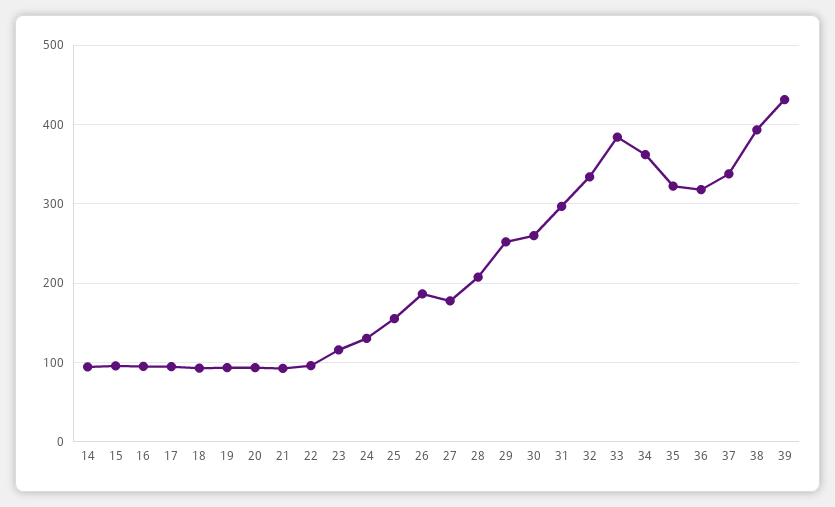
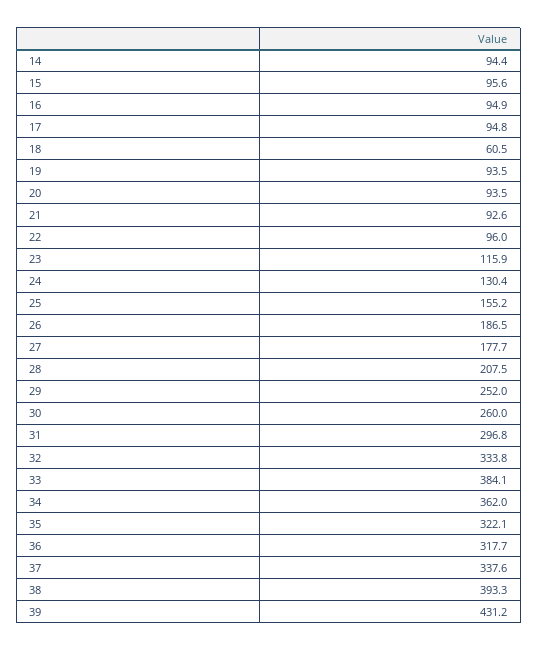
18: 90 -> 60.5

